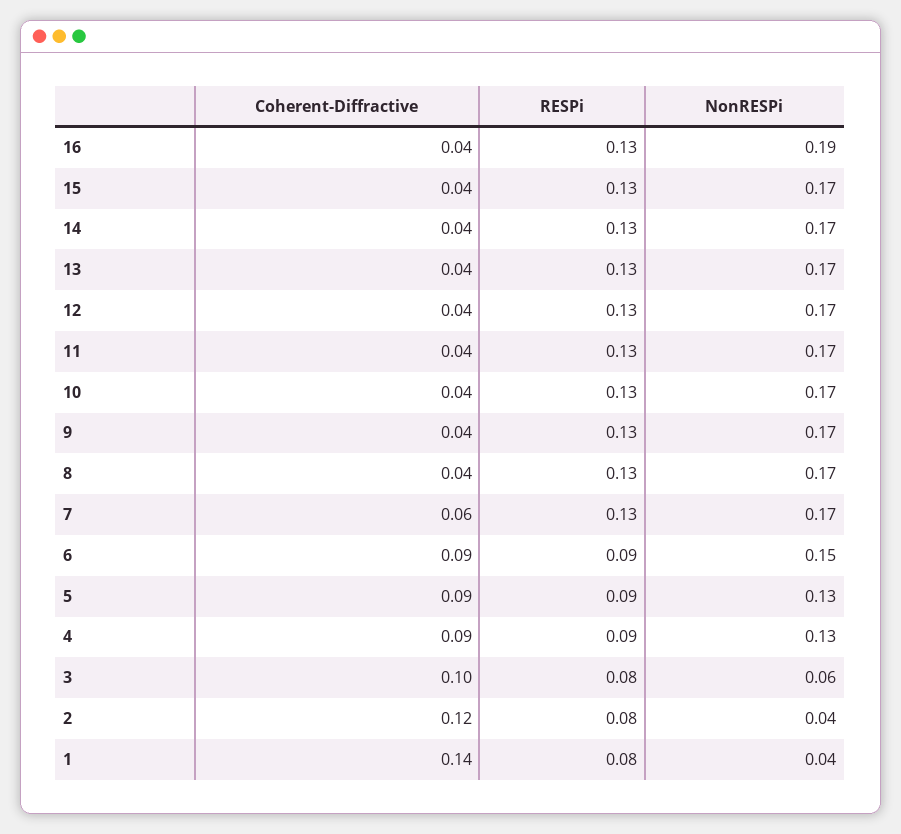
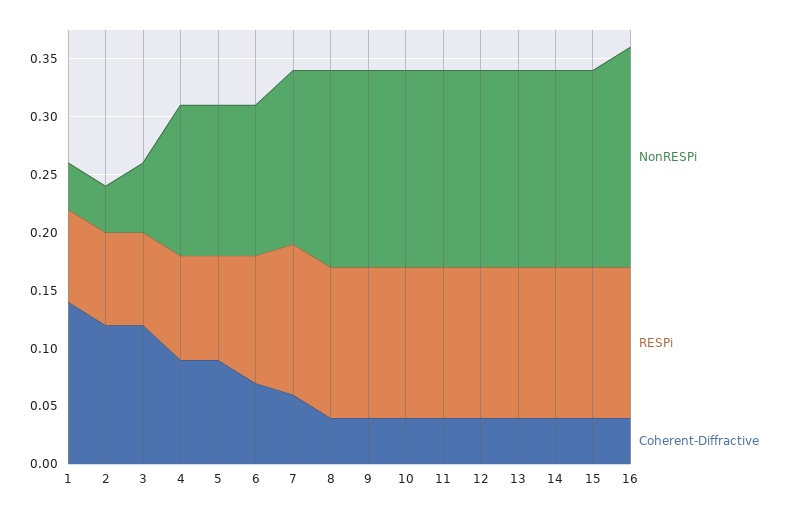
NonRESPi, 7: 0.17 -> 0.15
Coherent-Diffractive, 6: 0.09 -> 0.07
RESPi, 6: 0.09 -> 0.11
NonRESPi, 6: 0.15 -> 0.13
Coherent-Diffractive, 3: 0.1 -> 0.12

